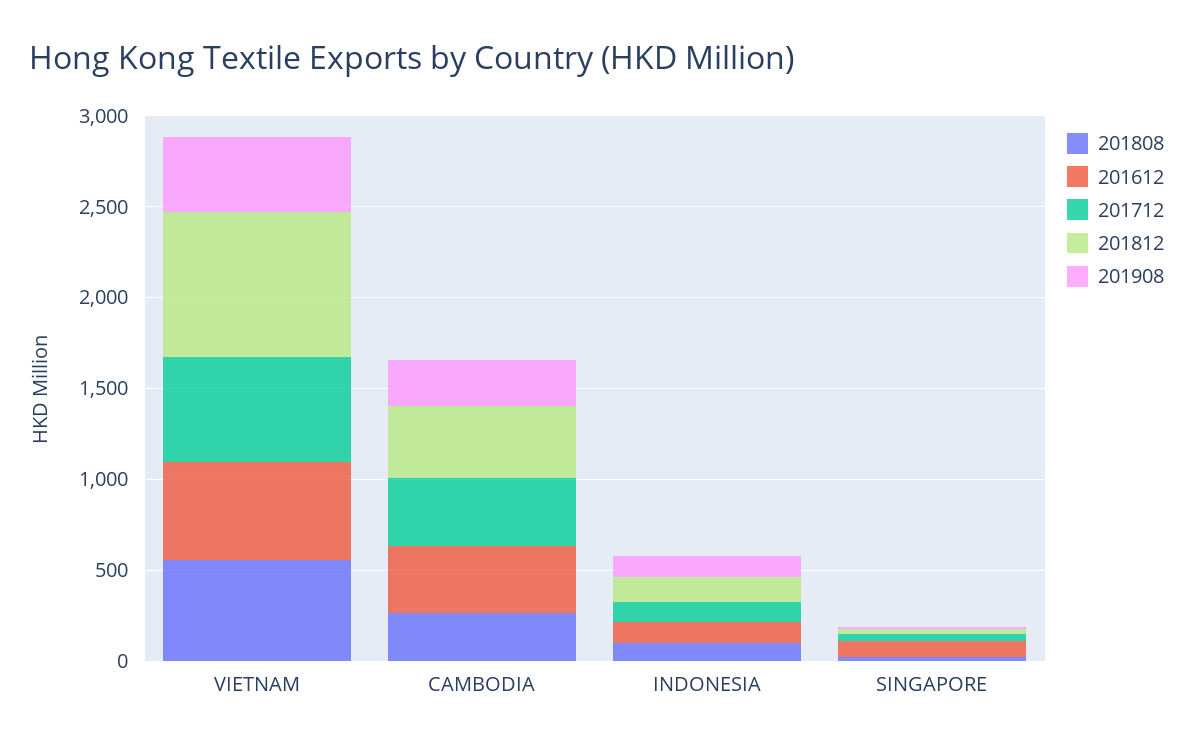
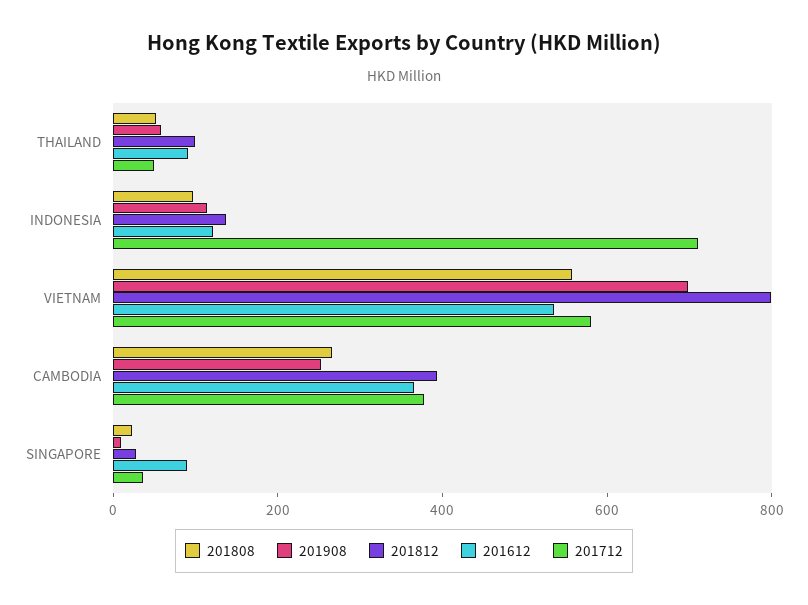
201908, VIETNAM: 400 -> 700
201712, INDONESIA: 100 -> 700
201808, THAILAND: none -> 50
201908, THAILAND: none -> 50
201812, THAILAND: none -> 100
201612, THAILAND: none -> 100
201712, THAILAND: none -> 50

